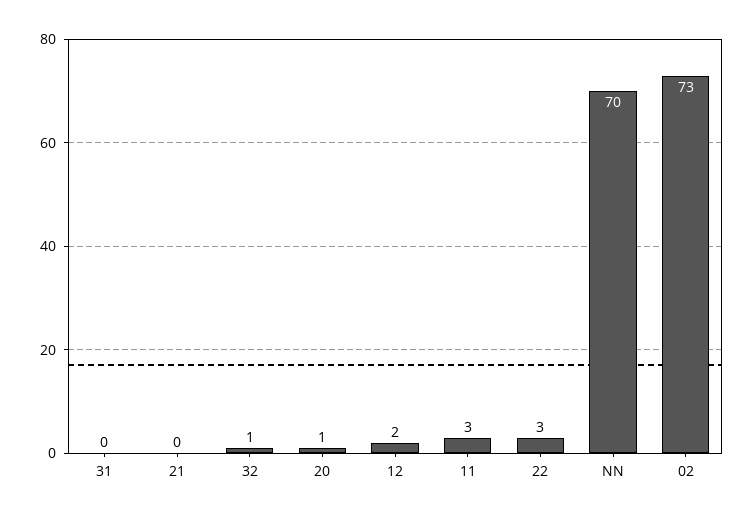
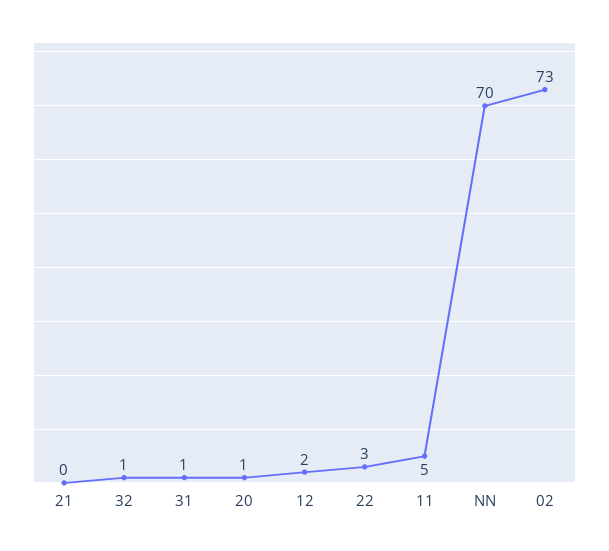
31: 0 -> 1
11: 3 -> 5

